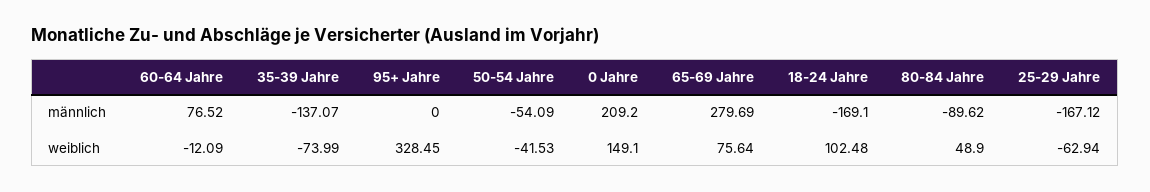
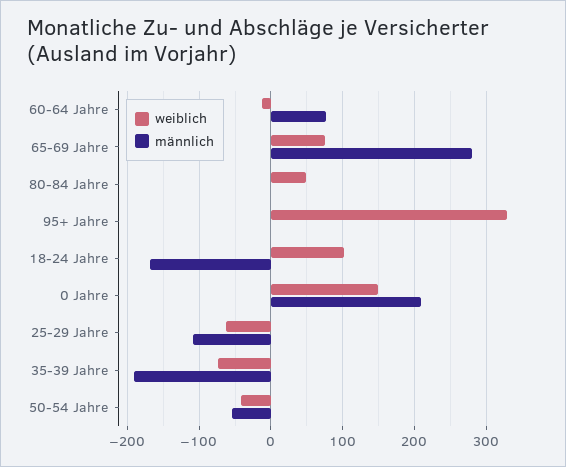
männlich, 35-39 Jahre: -137.07 -> -190
männlich, 80-84 Jahre: -89.62 -> 0
männlich, 25-29 Jahre: -167.12 -> -110

